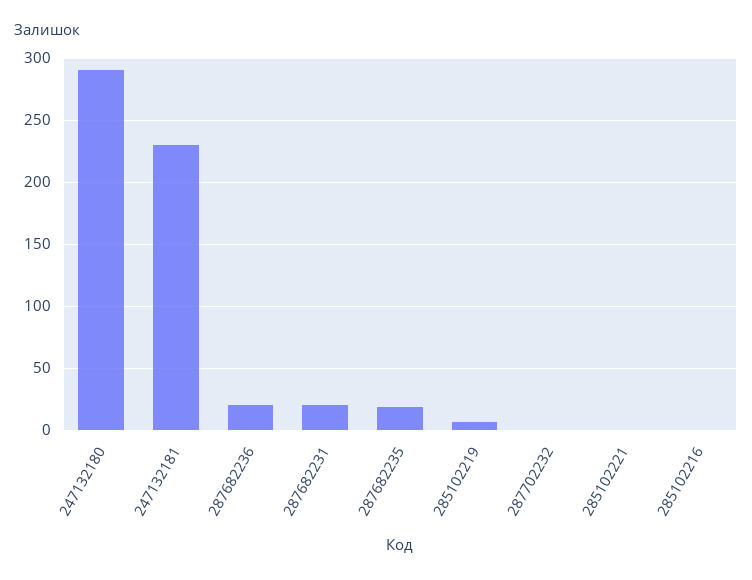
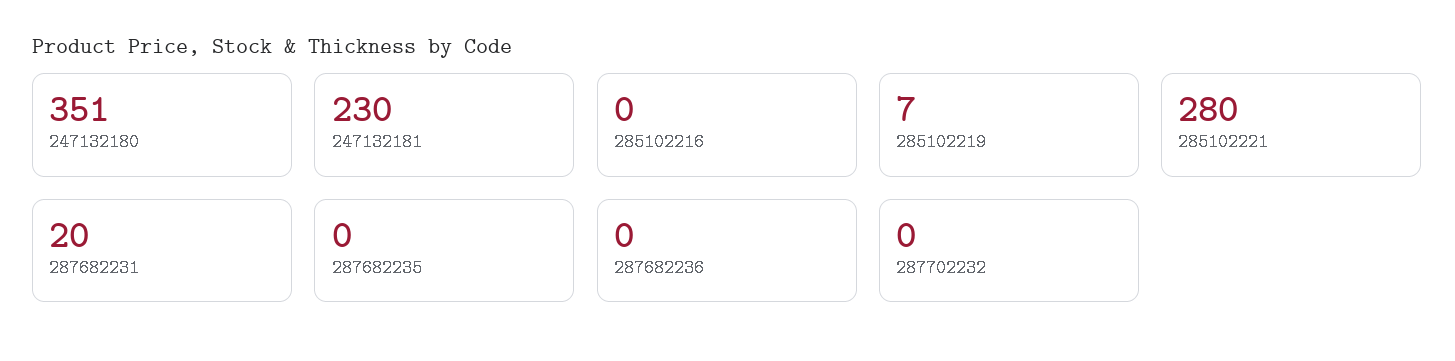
247132180: 290 -> 351
287682236: 20 -> 0
287682235: 20 -> 0
285102221: 0 -> 280

